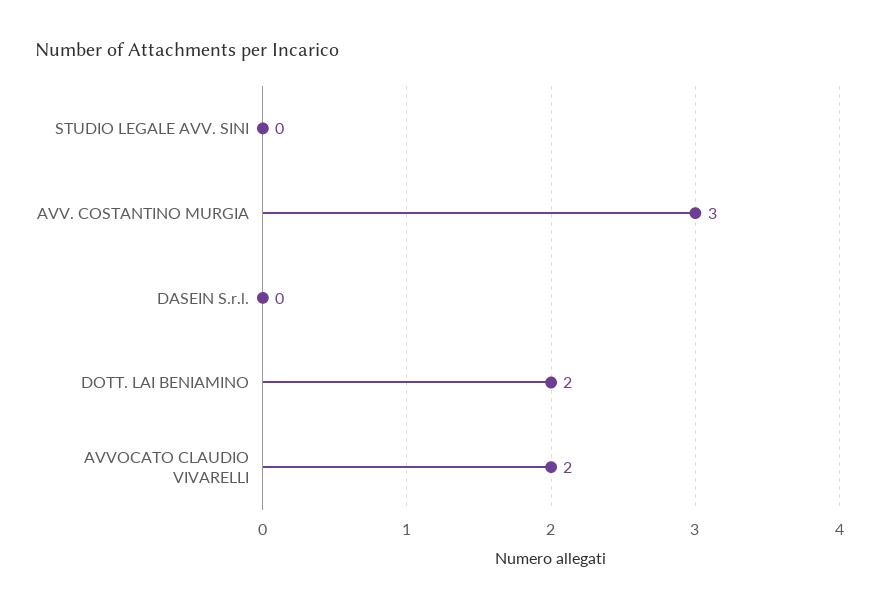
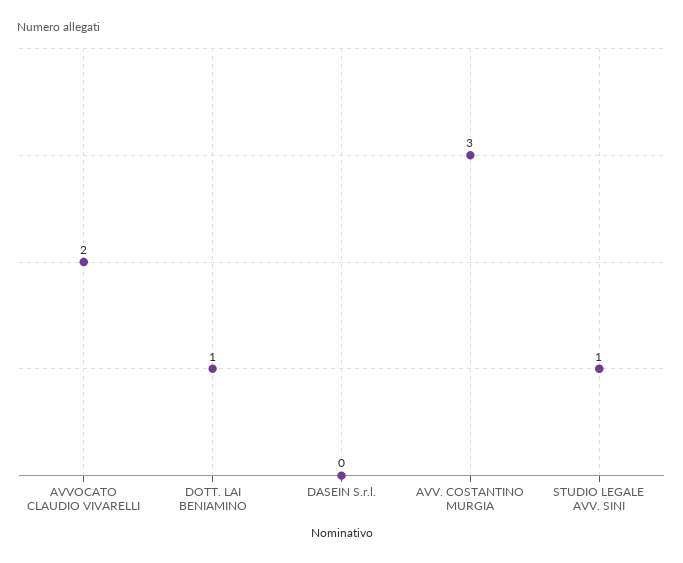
STUDIO LEGALE AVV. SINI: 0 -> 1
DOTT. LAI BENIAMINO: 2 -> 1

